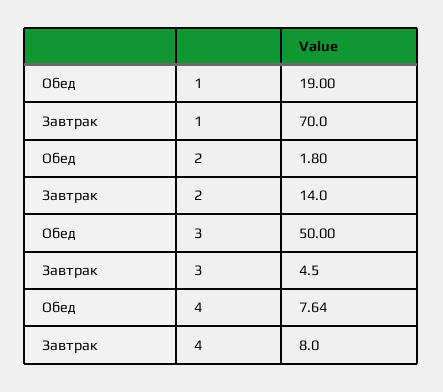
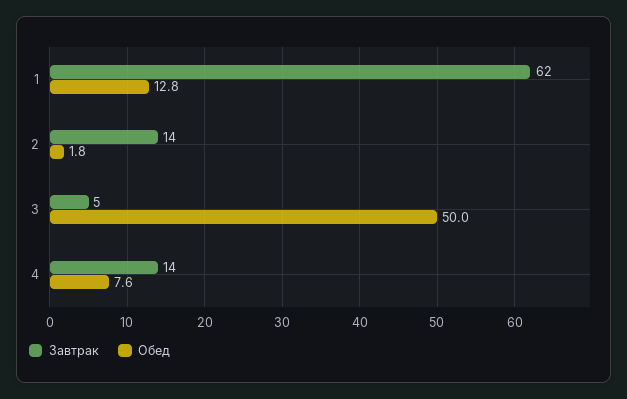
Обед, 1: 19 -> 12.8
Завтрак, 1: 70 -> 62
Завтрак, 4: 8 -> 14

